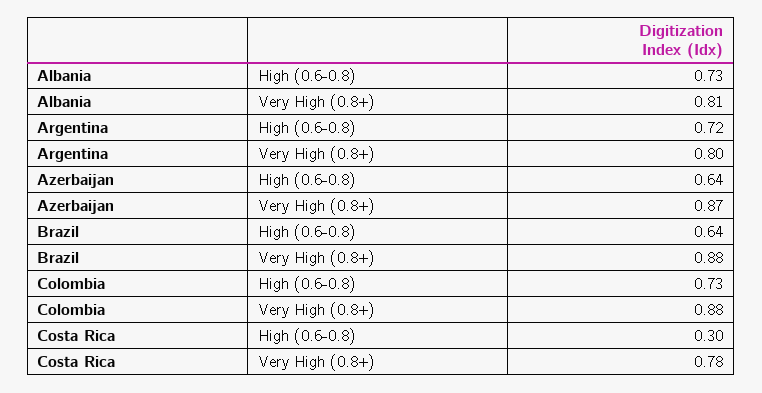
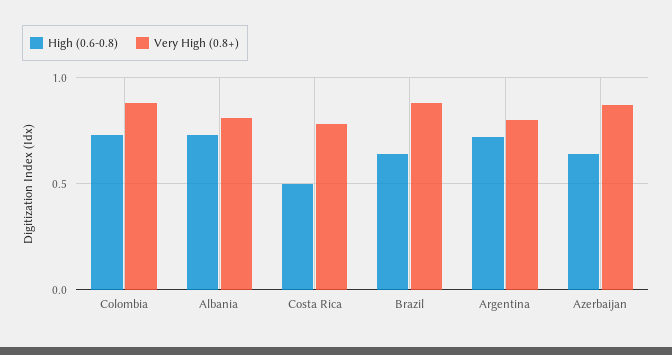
High (0.6-0.8), Costa Rica: 0.3 -> 0.5

